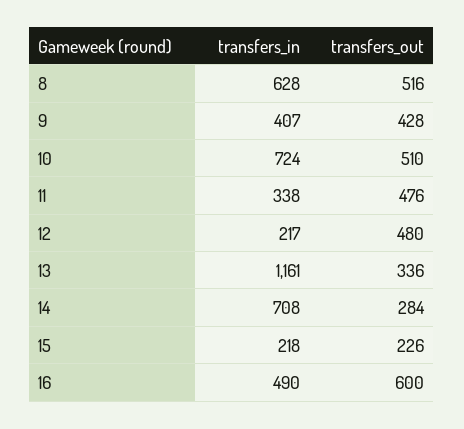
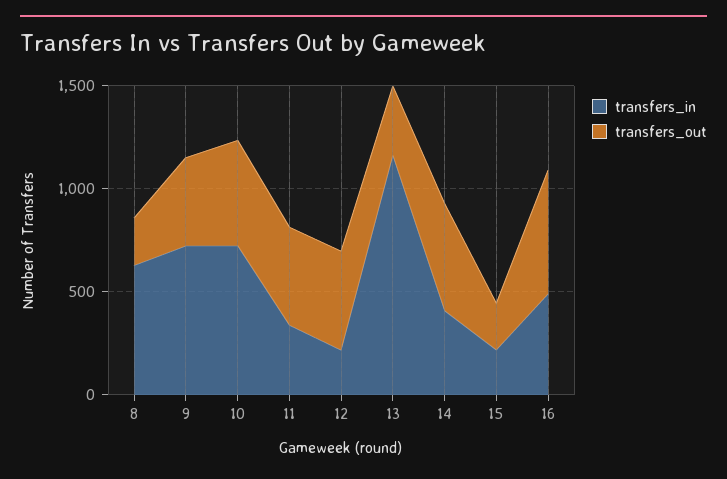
transfers_out, 8: 516 -> 200
transfers_in, 9: 407 -> 700
transfers_in, 14: 708 -> 400
transfers_out, 14: 284 -> 500

